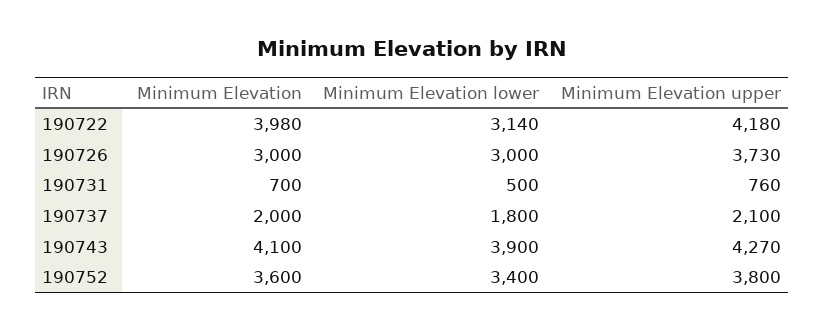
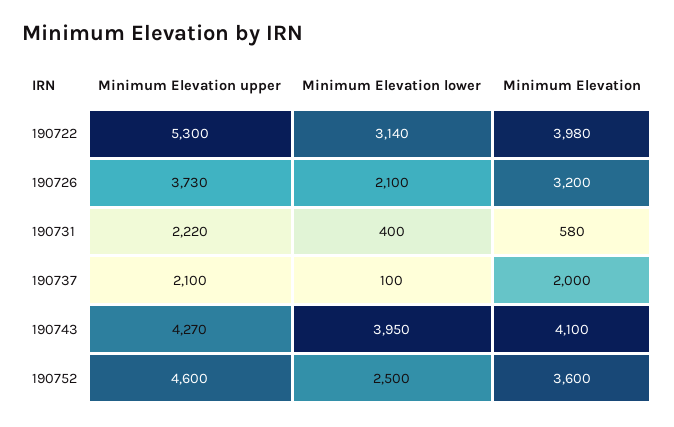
Minimum Elevation upper, 190722: 4180 -> 5300
Minimum Elevation, 190726: 3000 -> 3200
Minimum Elevation lower, 190726: 3000 -> 2100
Minimum Elevation, 190731: 700 -> 580
Minimum Elevation lower, 190731: 500 -> 400
Minimum Elevation upper, 190731: 760 -> 2220
Minimum Elevation lower, 190737: 1800 -> 100
Minimum Elevation lower, 190743: 3900 -> 3950
Minimum Elevation lower, 190752: 3400 -> 2500
Minimum Elevation upper, 190752: 3800 -> 4600

